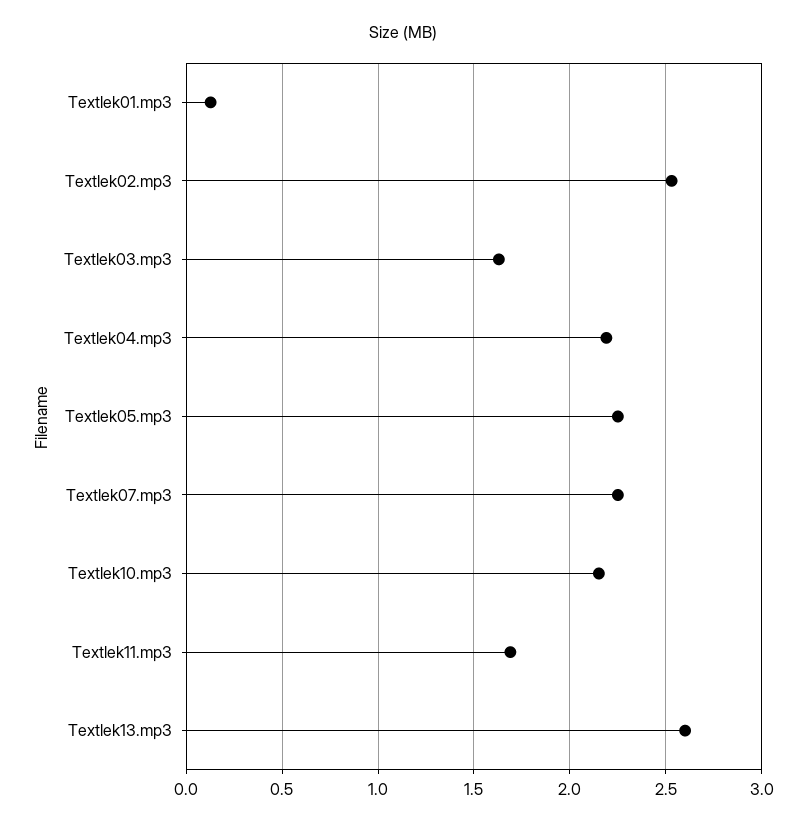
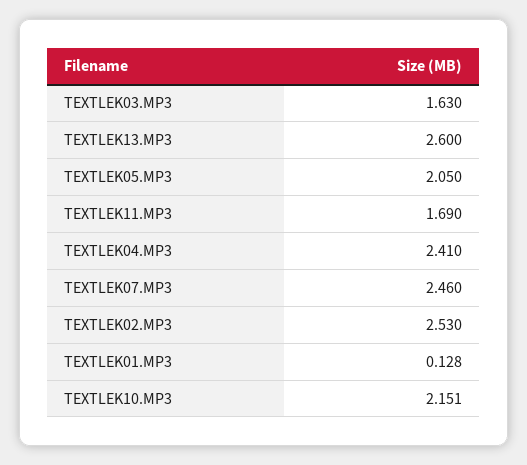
Textlek04.mp3: 2.2 -> 2.41
Textlek05.mp3: 2.25 -> 2.05
Textlek07.mp3: 2.25 -> 2.46

